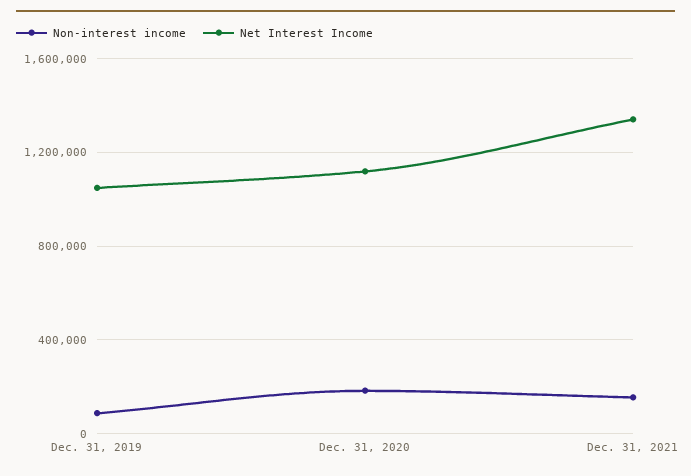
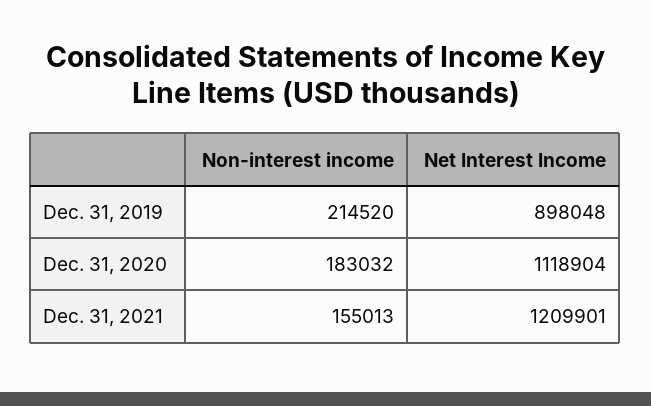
Non-interest income, Dec. 31, 2019: 100000 -> 214520
Net Interest Income, Dec. 31, 2019: 1050000 -> 898048
Net Interest Income, Dec. 31, 2021: 1350000 -> 1209901

